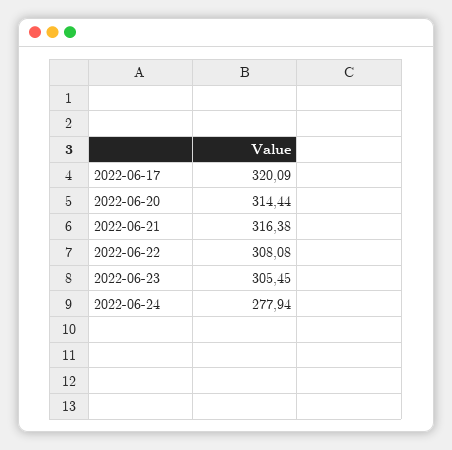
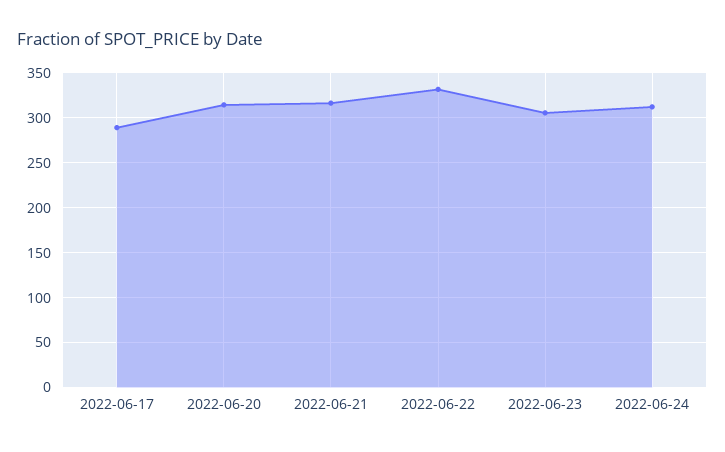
2022-06-17: 320.09 -> 290
2022-06-22: 308.08 -> 330
2022-06-24: 277.94 -> 310

